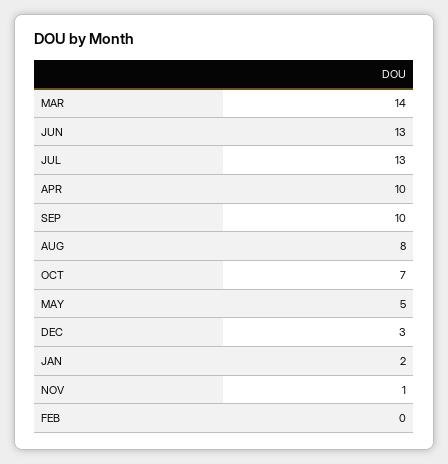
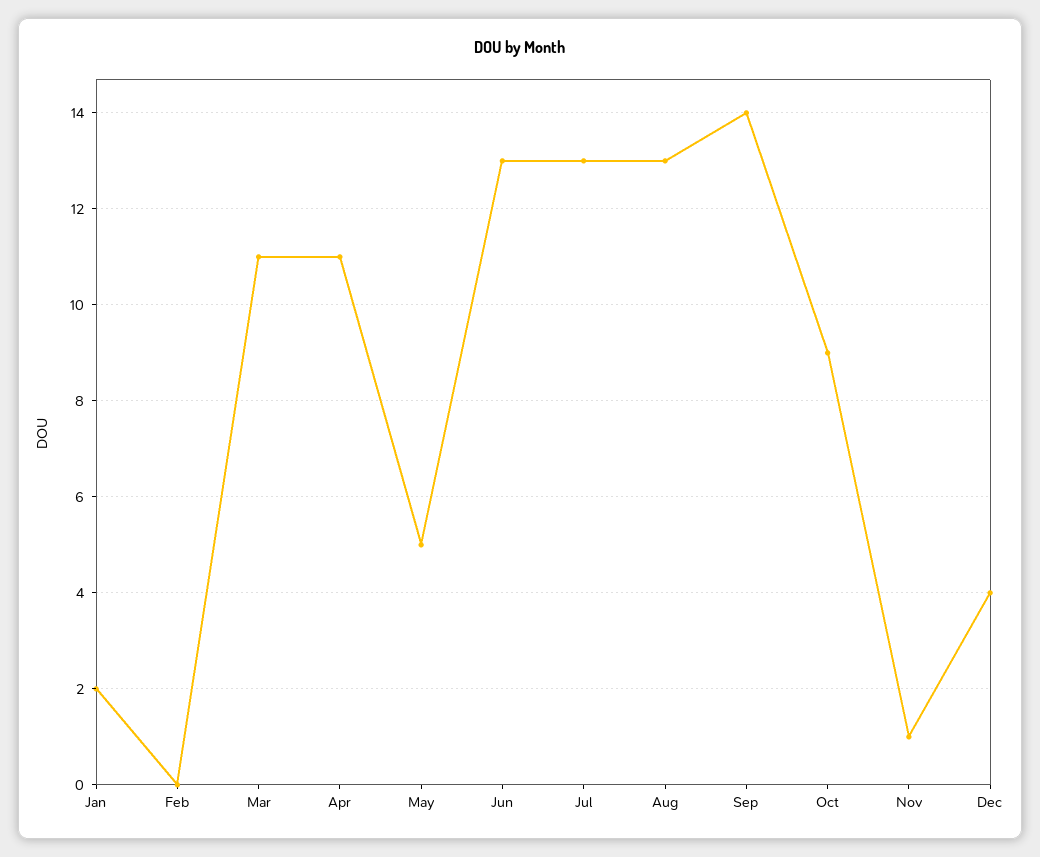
MAR: 14 -> 11
APR: 10 -> 11
SEP: 10 -> 14
AUG: 8 -> 13
OCT: 7 -> 9
DEC: 3 -> 4

